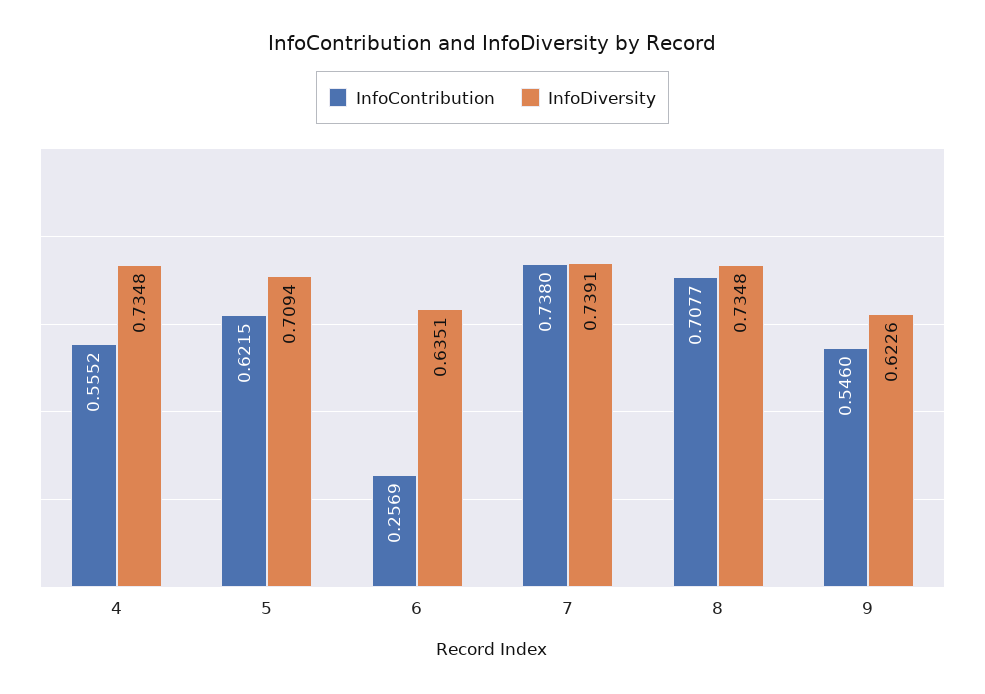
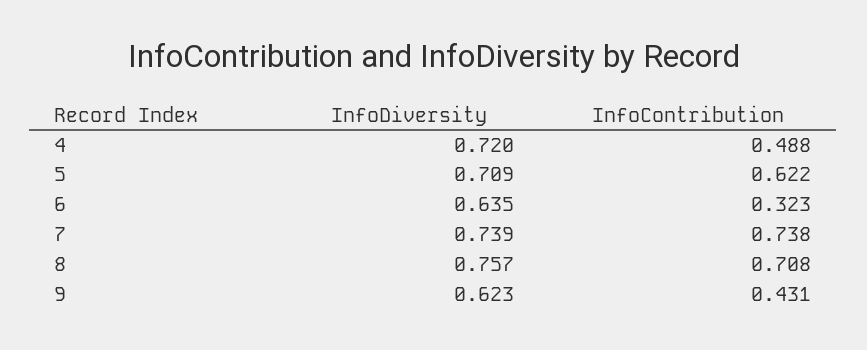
InfoContribution, 4: 0.5552 -> 0.488
InfoDiversity, 4: 0.7348 -> 0.72
InfoContribution, 6: 0.2569 -> 0.323
InfoDiversity, 8: 0.7348 -> 0.757
InfoContribution, 9: 0.546 -> 0.431

